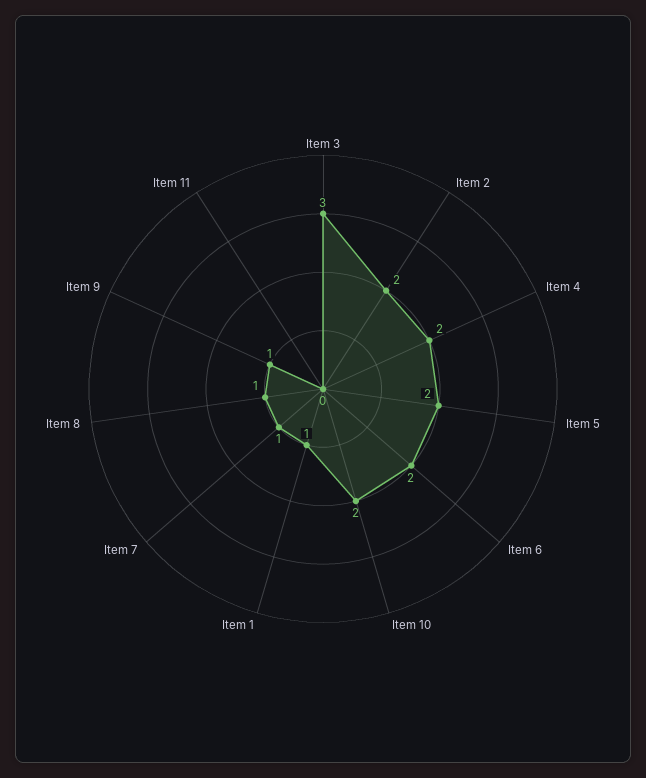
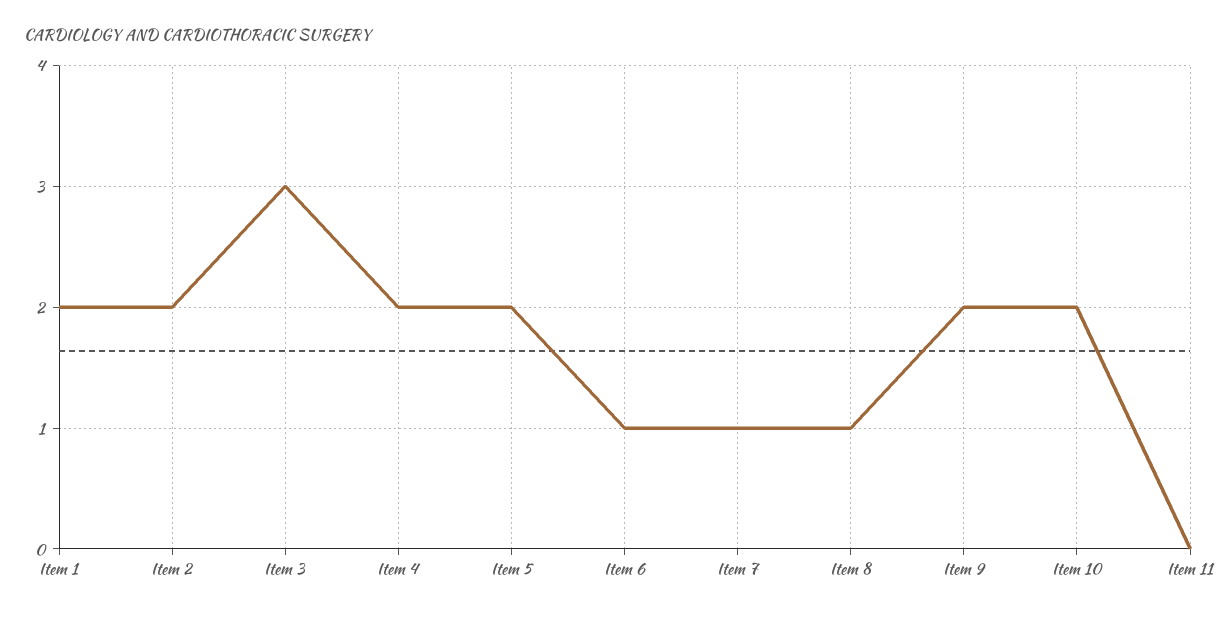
Item 6: 2 -> 1
Item 1: 1 -> 2
Item 9: 1 -> 2

